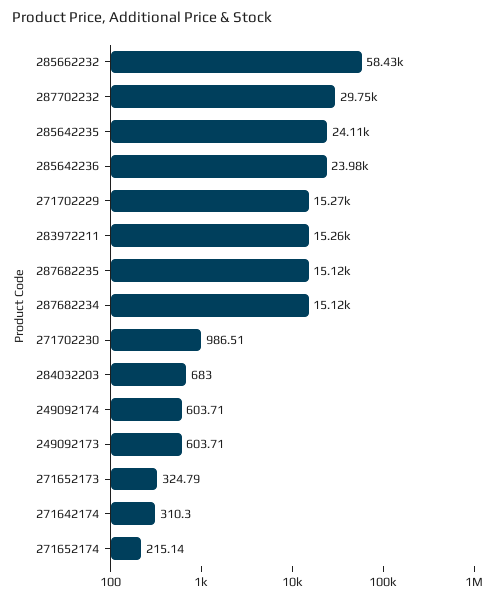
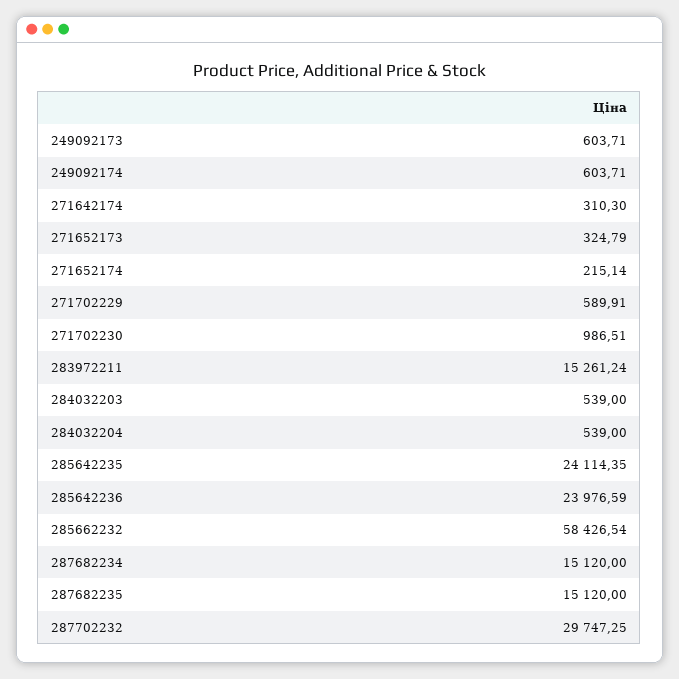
271702229: 15270 -> 589.91
284032203: 683 -> 539
284032204: none -> 539

